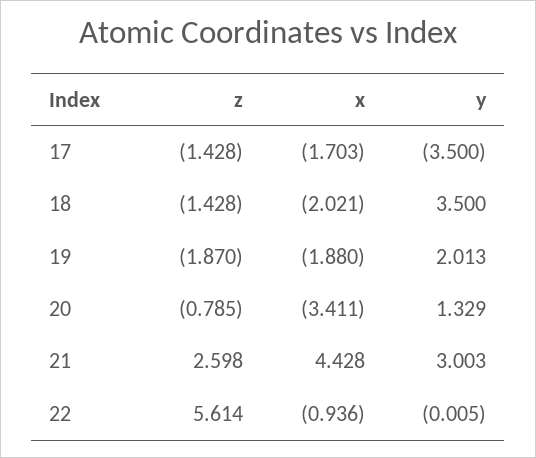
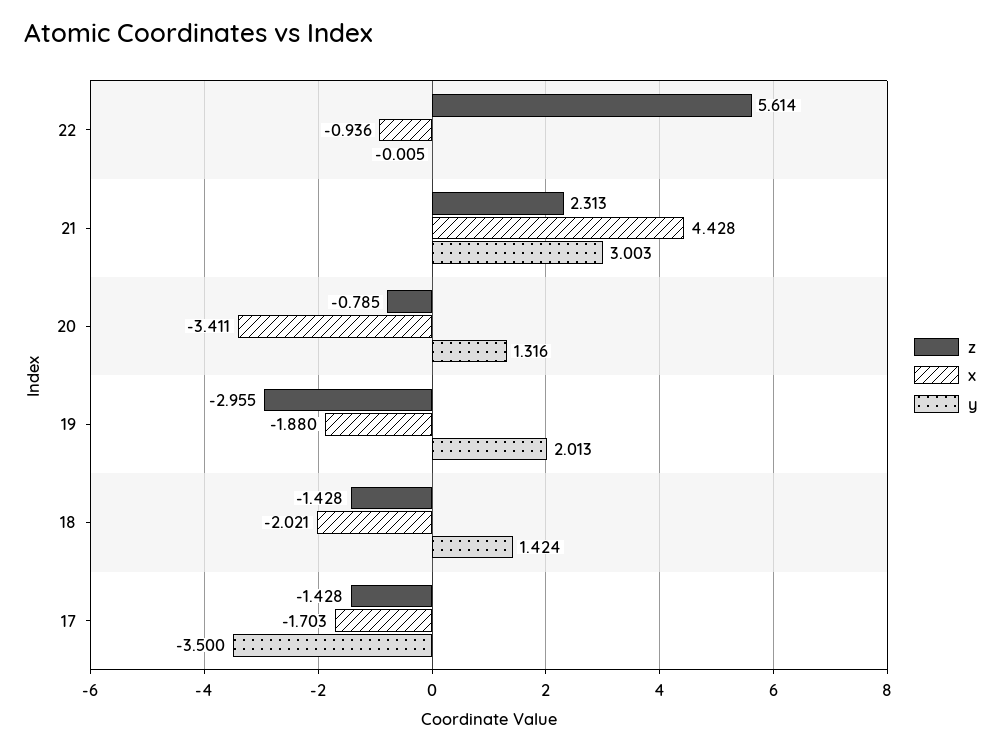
y, 18: 3.5 -> 1.424
z, 19: -1.87 -> -2.955
y, 20: 1.329 -> 1.316
z, 21: 2.598 -> 2.313

